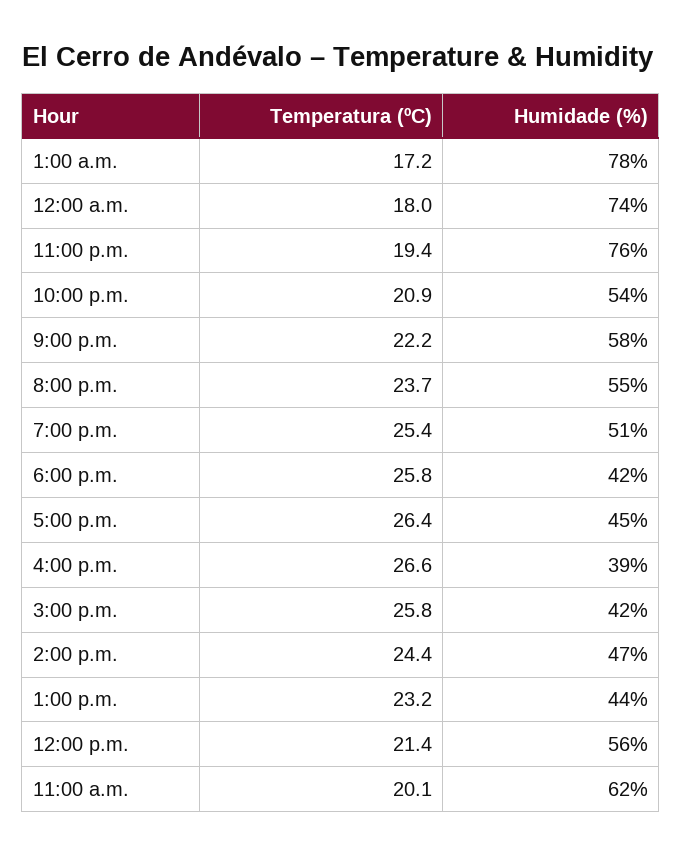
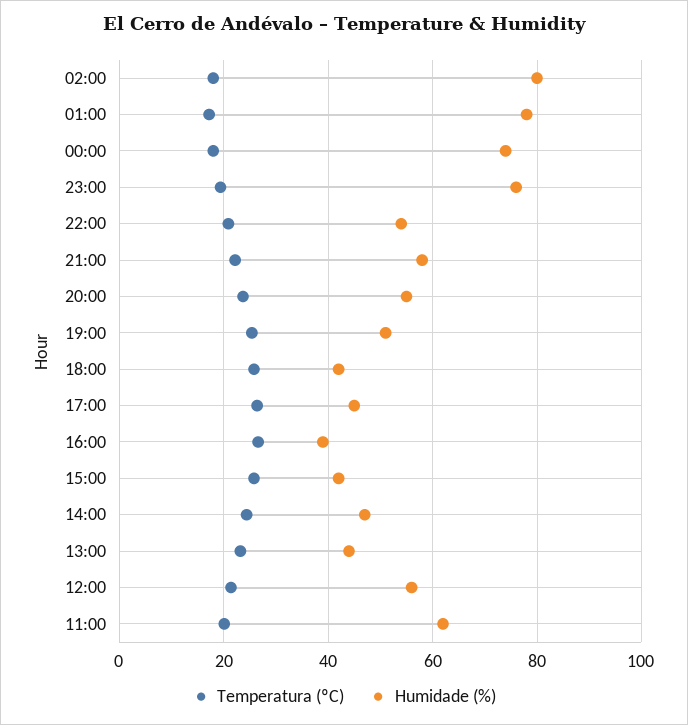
Temperatura (ºC), 02:00: none -> 18
Humidade (%), 02:00: none -> 80

